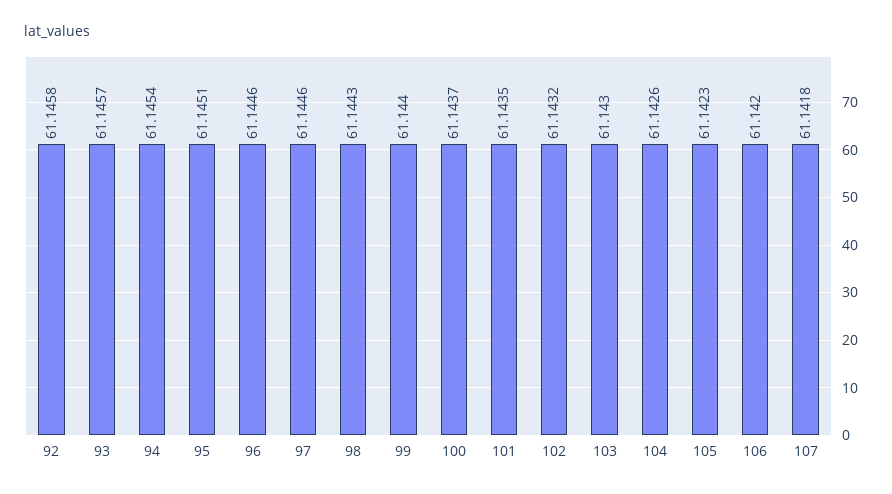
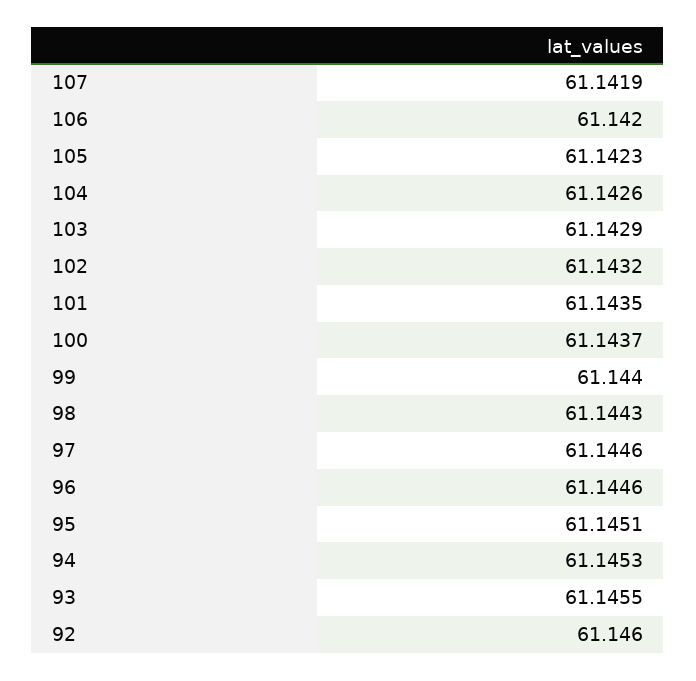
92: 61.1458 -> 61.146
93: 61.1457 -> 61.1455
94: 61.1454 -> 61.1453
103: 61.143 -> 61.1429
107: 61.1418 -> 61.1419

